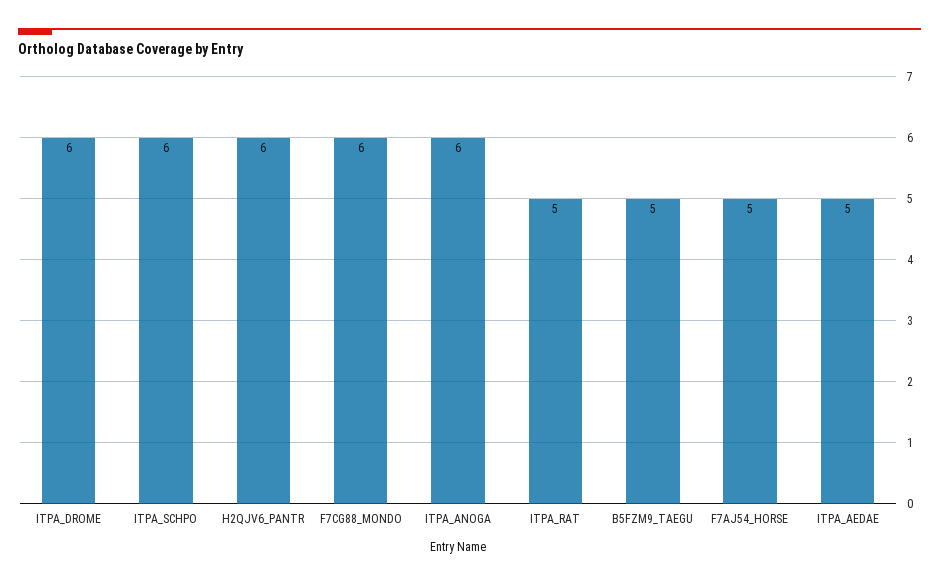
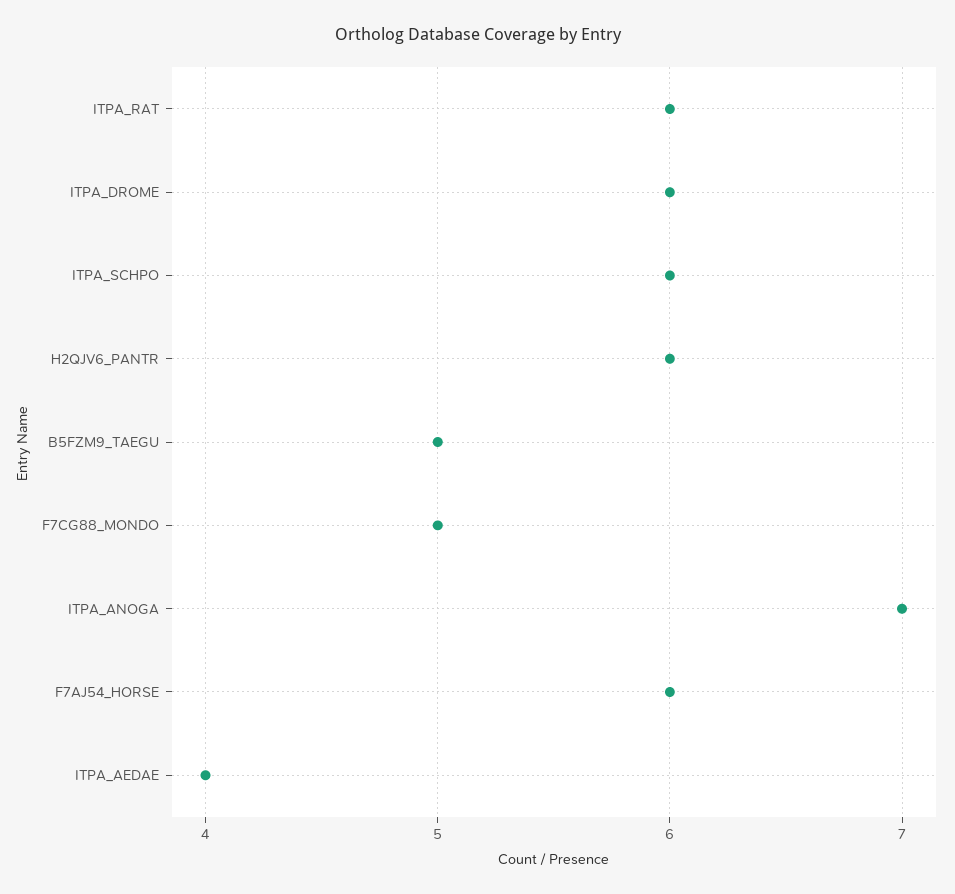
F7CG88_MONDO: 6 -> 5
ITPA_ANOGA: 6 -> 7
ITPA_RAT: 5 -> 6
F7AJ54_HORSE: 5 -> 6
ITPA_AEDAE: 5 -> 4

